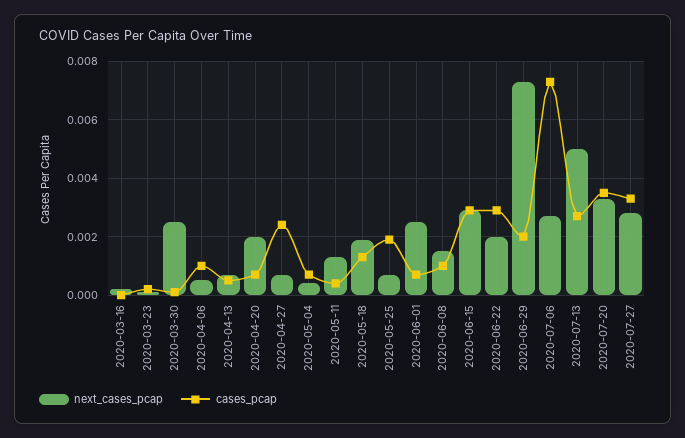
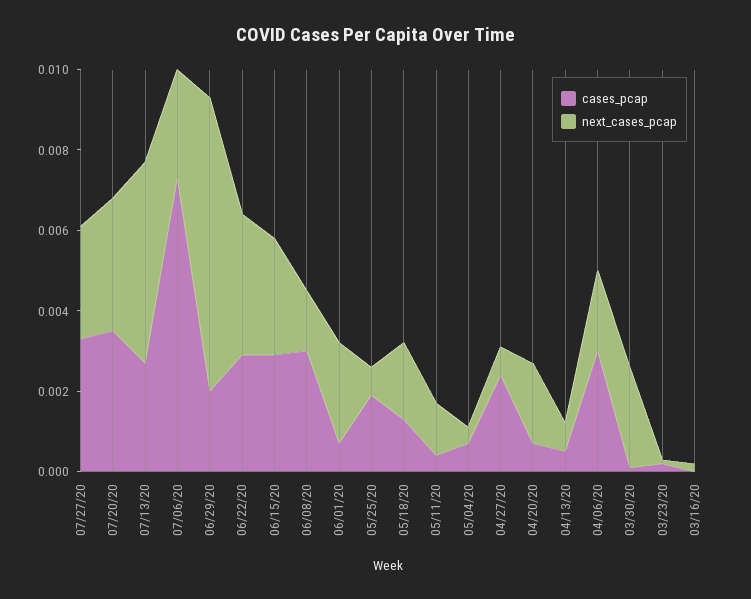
next_cases_pcap, 2020-04-06: 0.0005 -> 0.002
cases_pcap, 2020-04-06: 0.001 -> 0.003
cases_pcap, 2020-06-08: 0.001 -> 0.003
next_cases_pcap, 2020-06-22: 0.002 -> 0.0035

